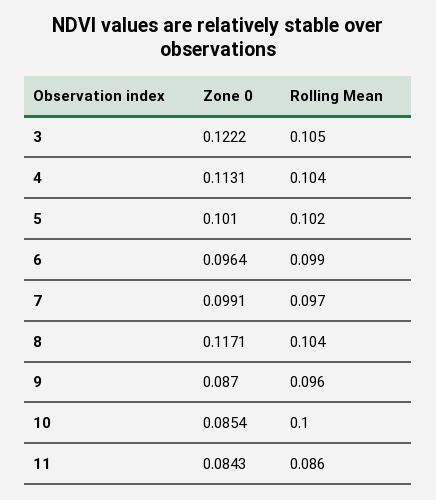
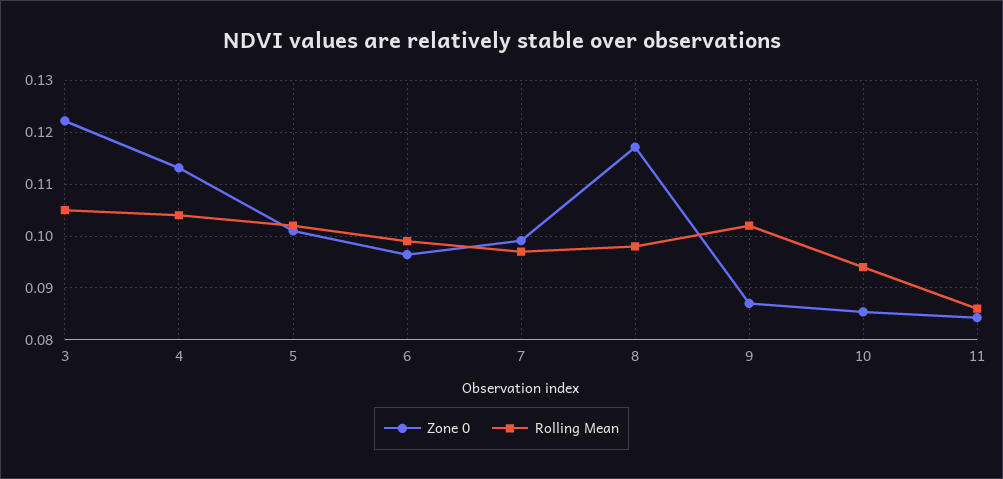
Rolling Mean, 8: 0.104 -> 0.098
Rolling Mean, 9: 0.096 -> 0.102
Rolling Mean, 10: 0.1 -> 0.094

